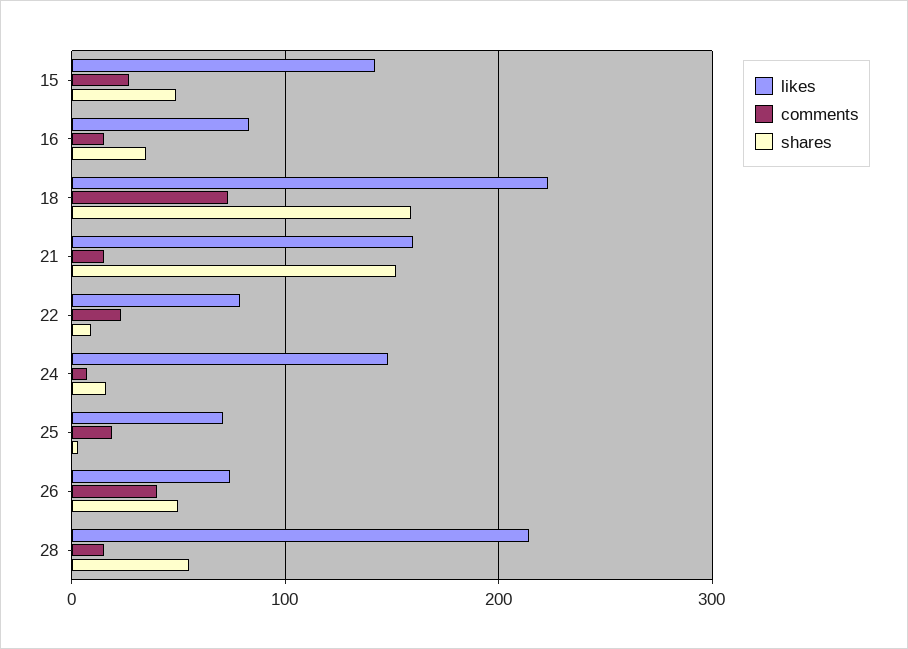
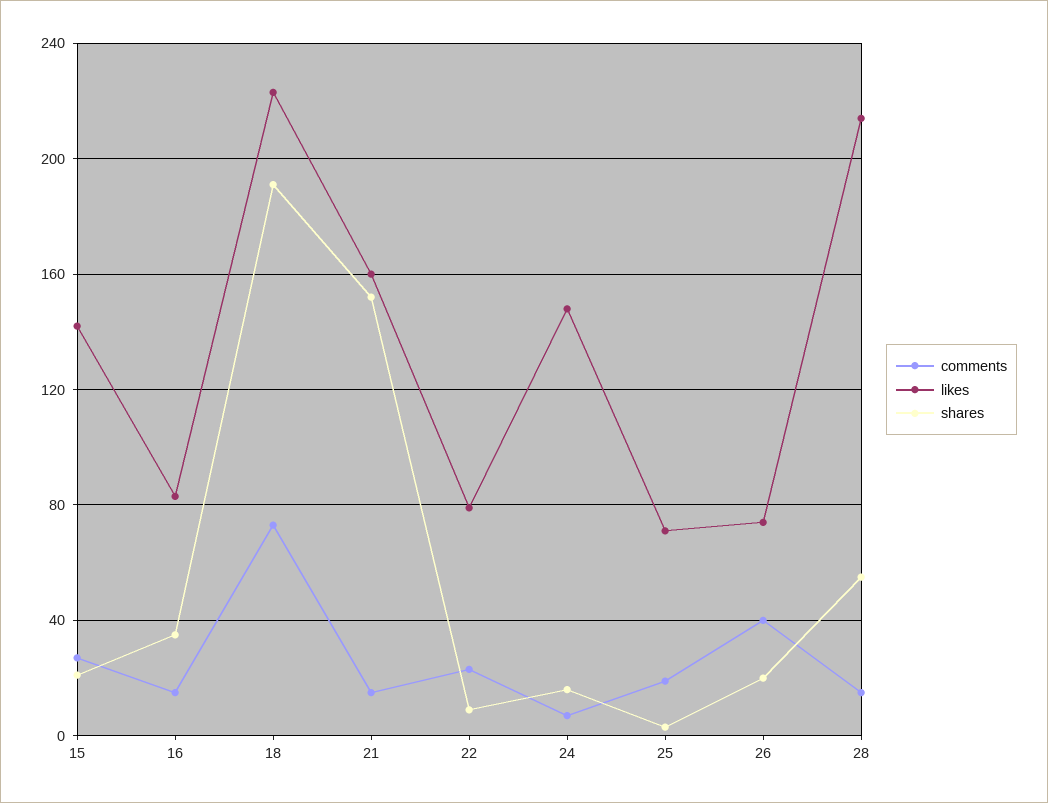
shares, 15: 50 -> 20
shares, 18: 160 -> 190
shares, 26: 50 -> 20

